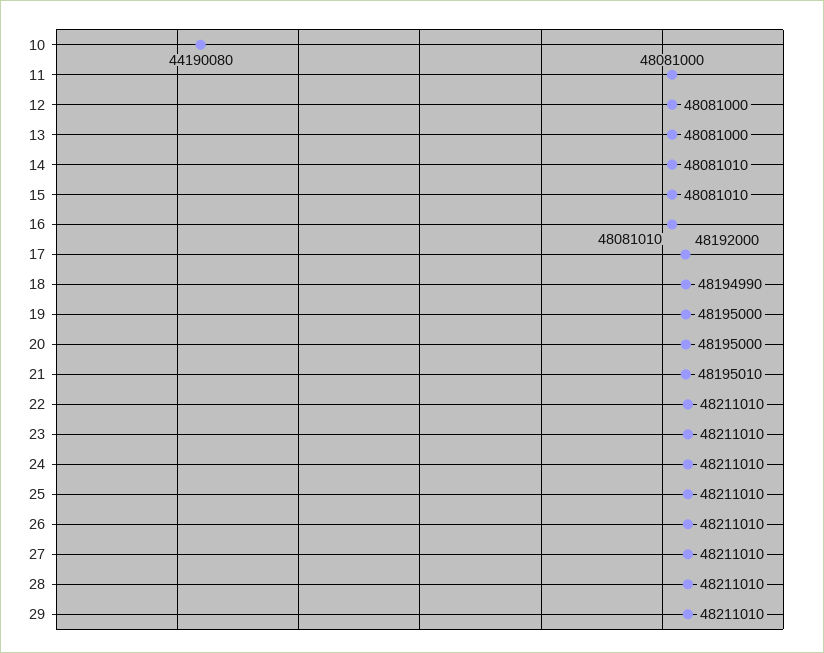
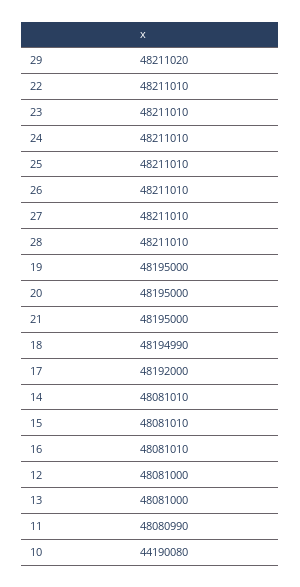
11: 48081000 -> 48080990
21: 48195010 -> 48195000
29: 48211010 -> 48211020

